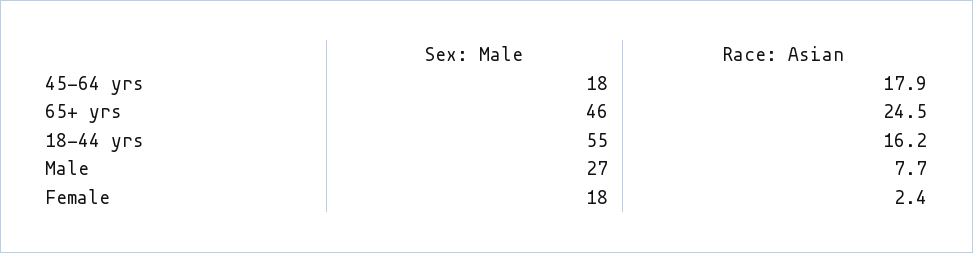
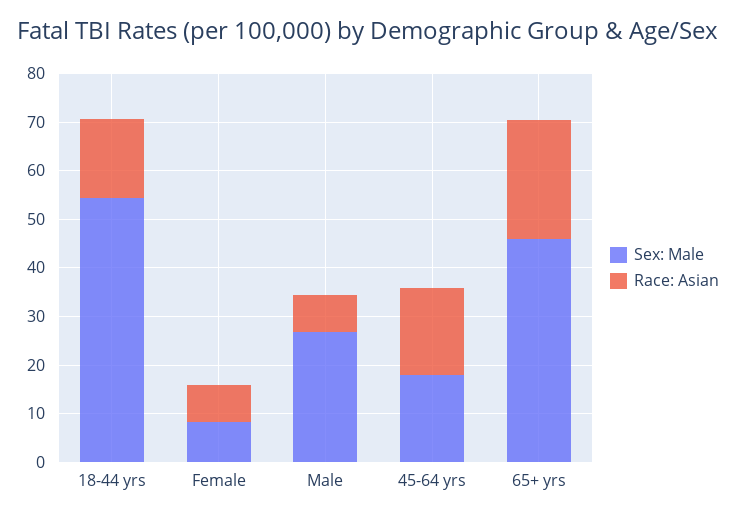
Sex: Male, Female: 18 -> 8
Race: Asian, Female: 2.4 -> 8

